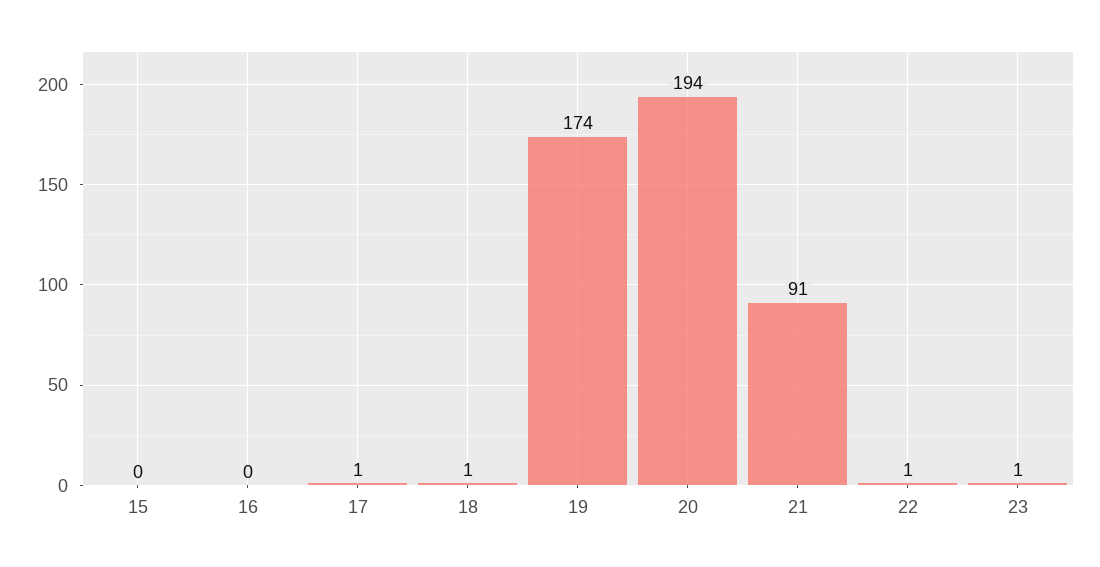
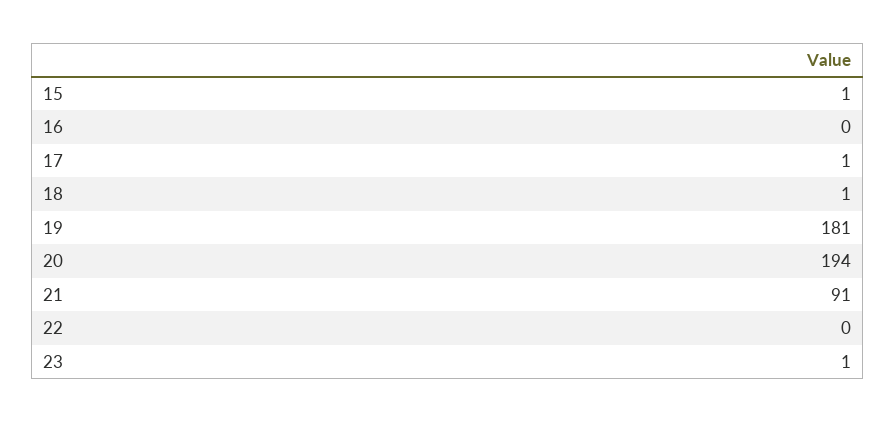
15: 0 -> 1
19: 174 -> 181
22: 1 -> 0

